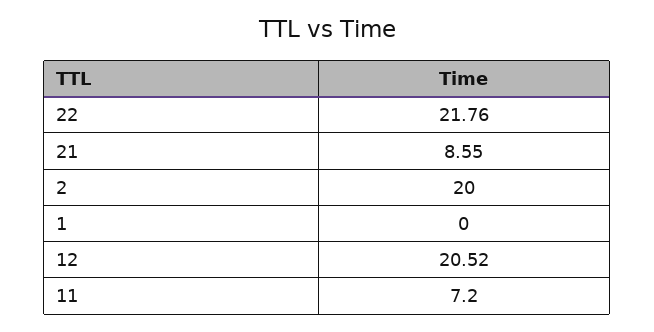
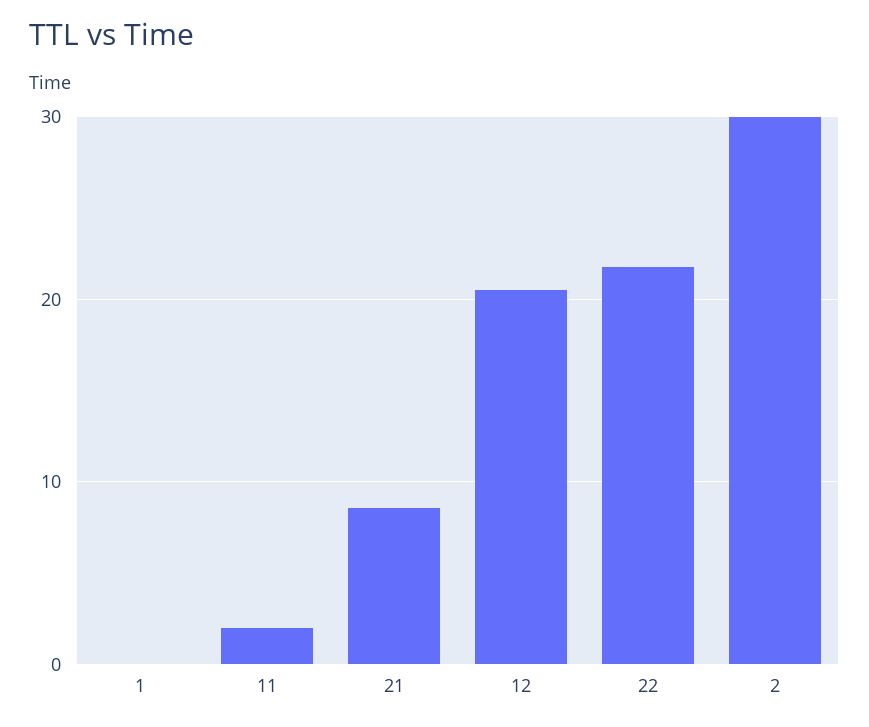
2: 20 -> 30
11: 7.2 -> 2

